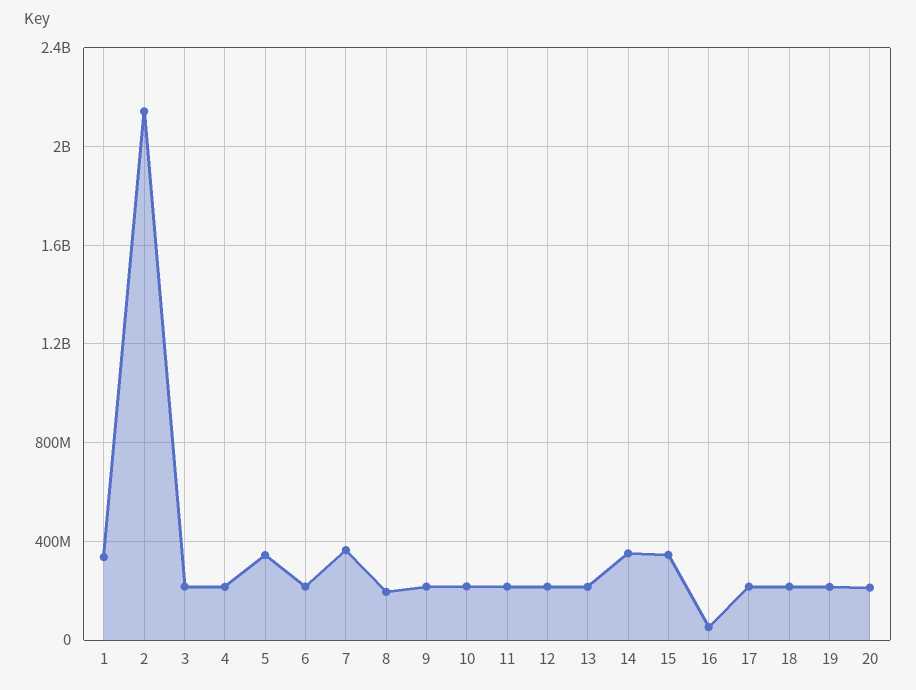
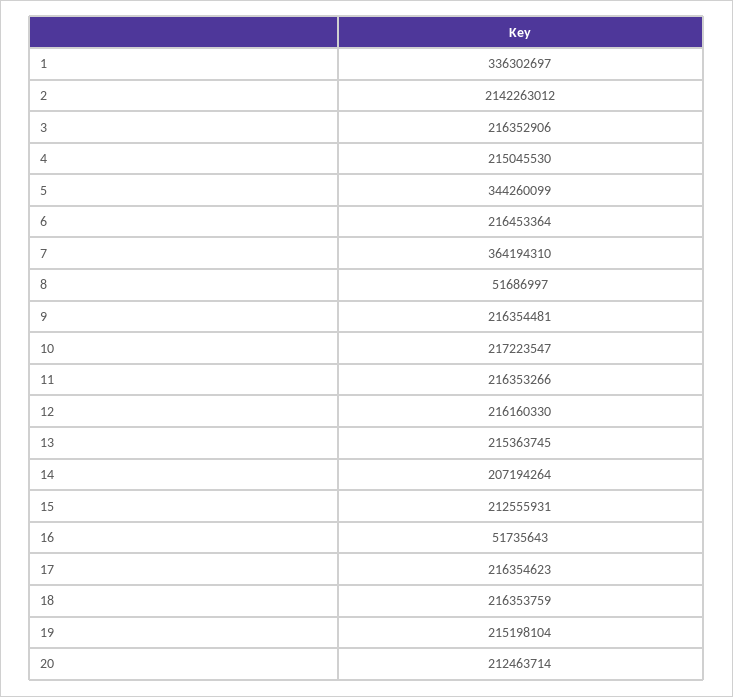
8: 200000000 -> 51686997
14: 350000000 -> 207194264
15: 350000000 -> 212555931

